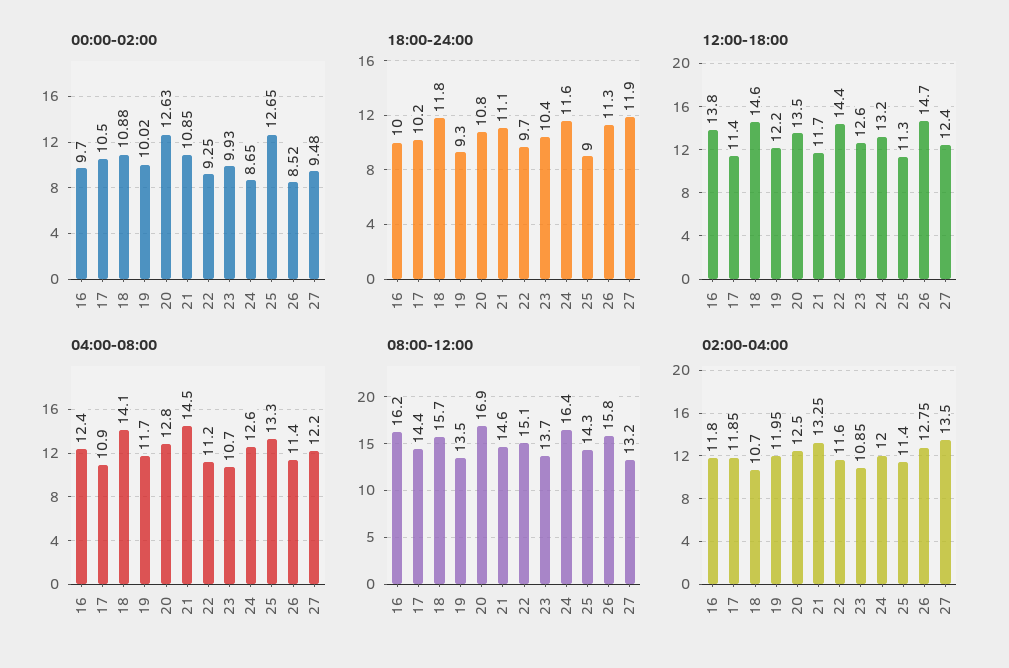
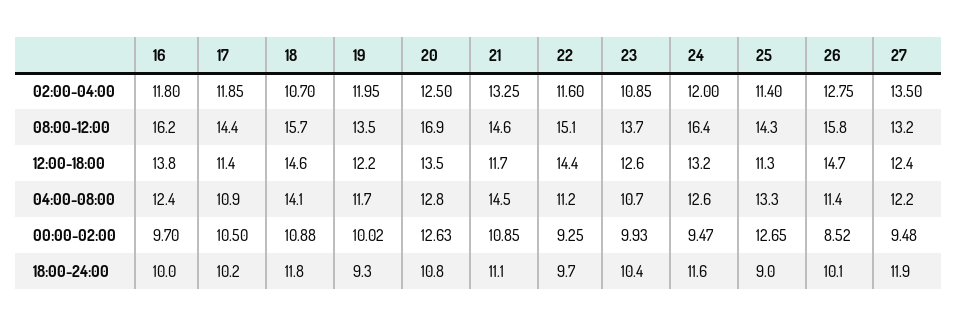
00:00-02:00, 24: 8.65 -> 9.47
18:00-24:00, 26: 11.3 -> 10.1

